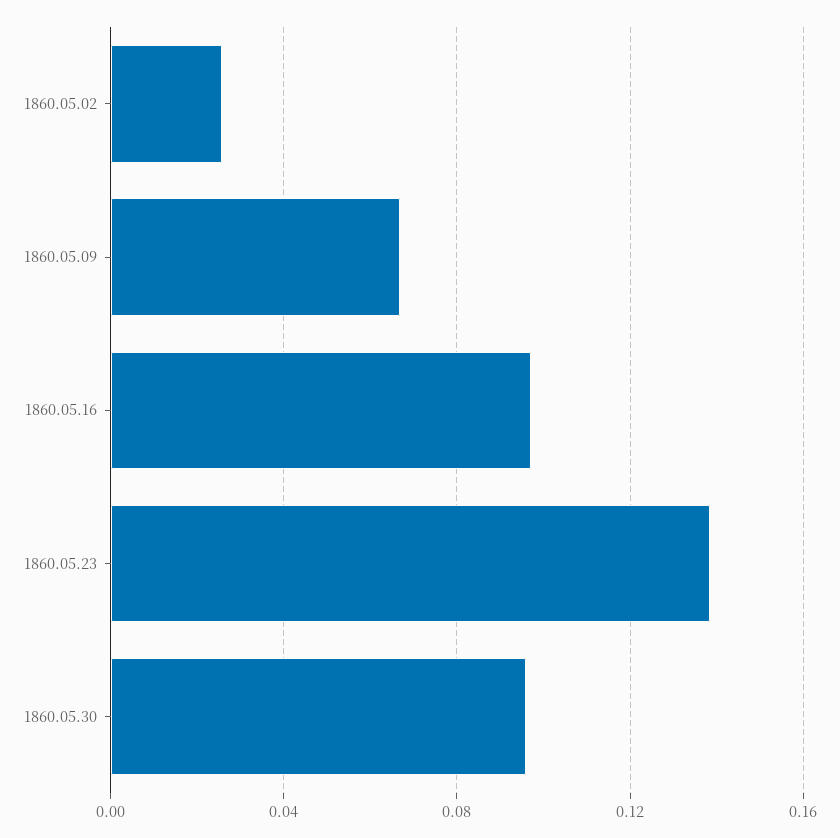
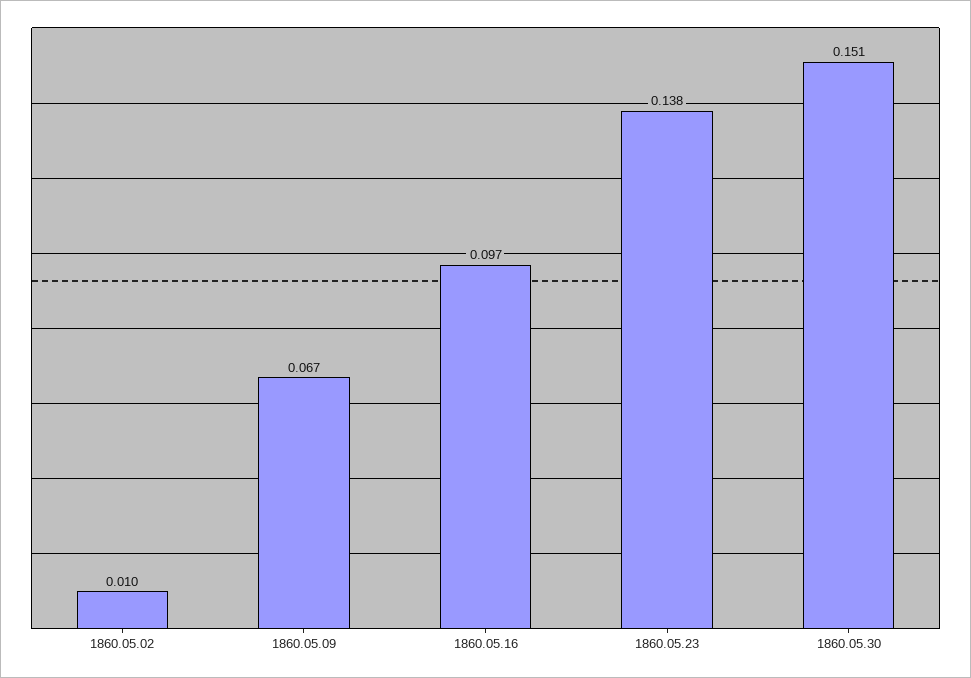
1860.05.02: 0.025 -> 0.01
1860.05.30: 0.095 -> 0.151

